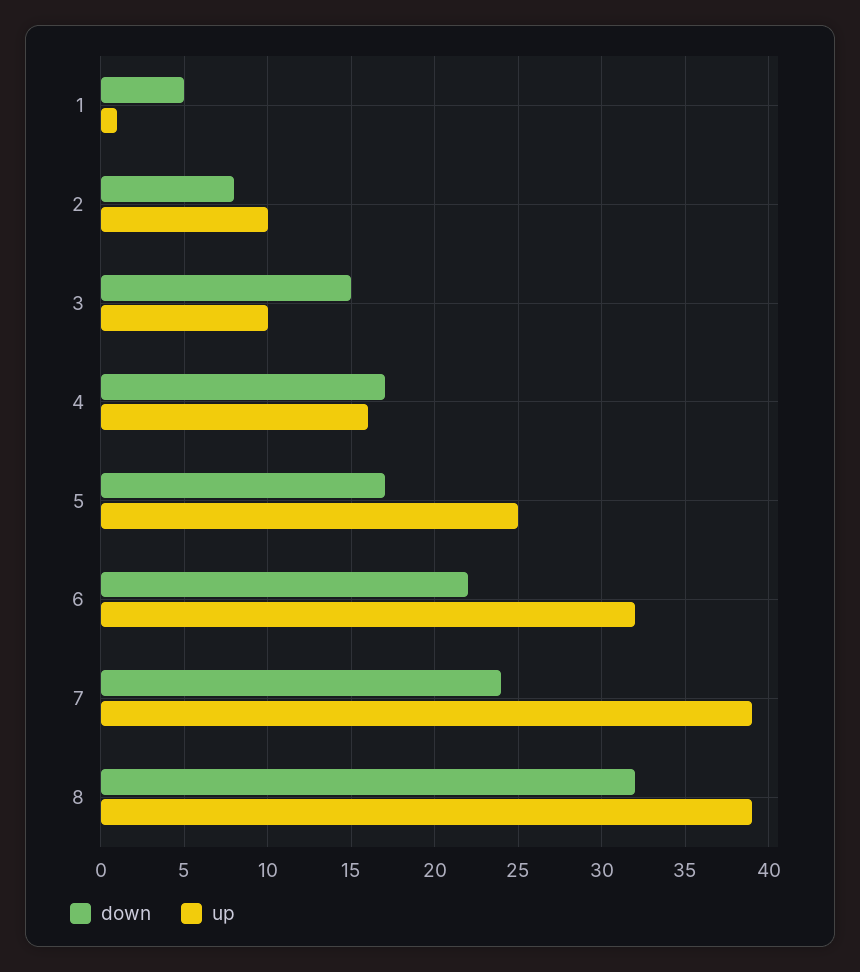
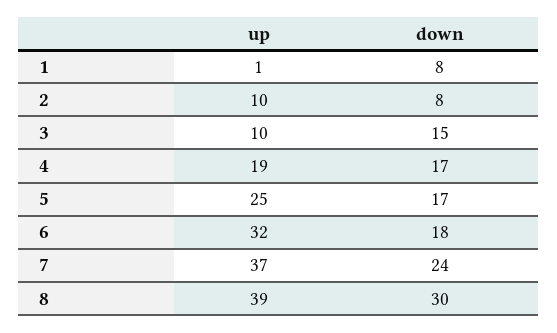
down, 1: 5 -> 8
up, 4: 16 -> 19
down, 6: 22 -> 18
up, 7: 39 -> 37
down, 8: 32 -> 30

